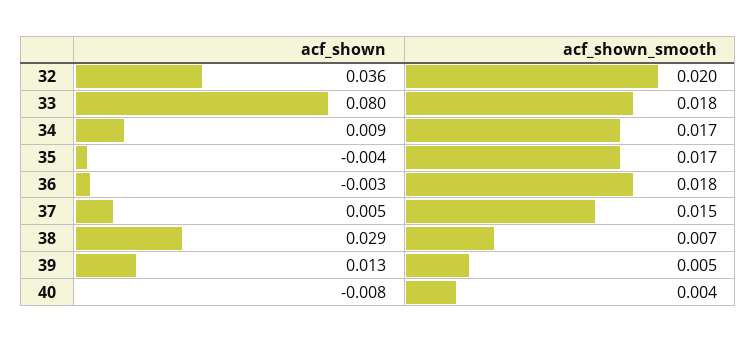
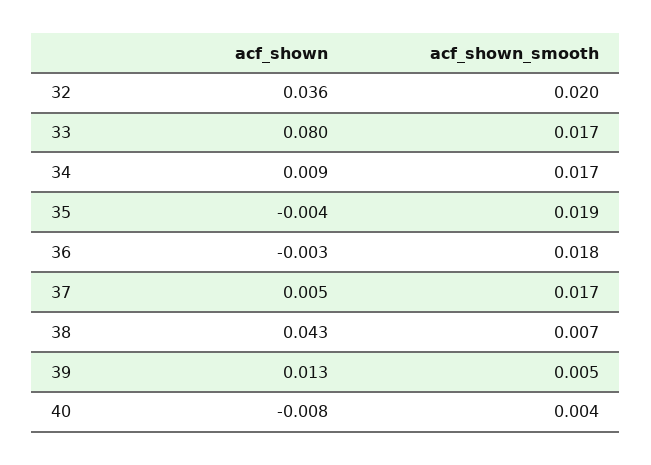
acf_shown_smooth, 33: 0.018 -> 0.017
acf_shown_smooth, 35: 0.017 -> 0.019
acf_shown_smooth, 37: 0.015 -> 0.017
acf_shown, 38: 0.029 -> 0.043

